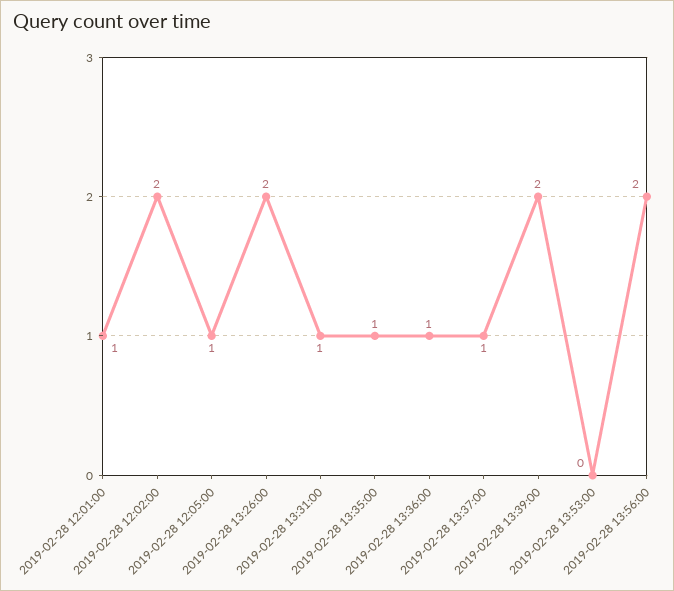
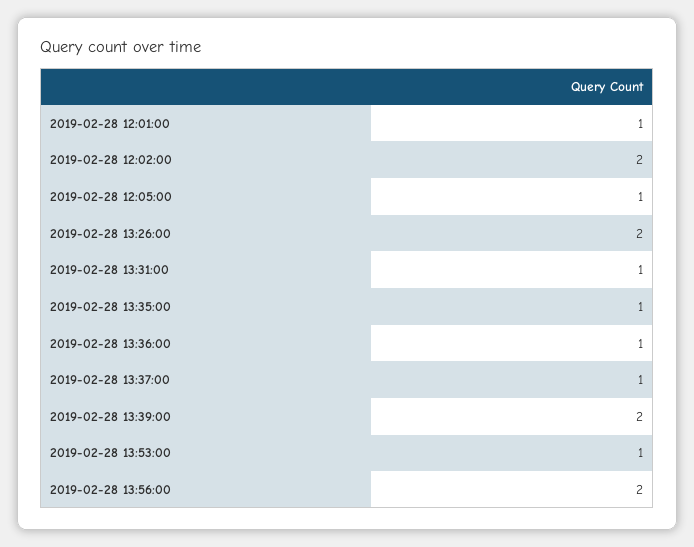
2019-02-28 13:53:00: 0 -> 1

